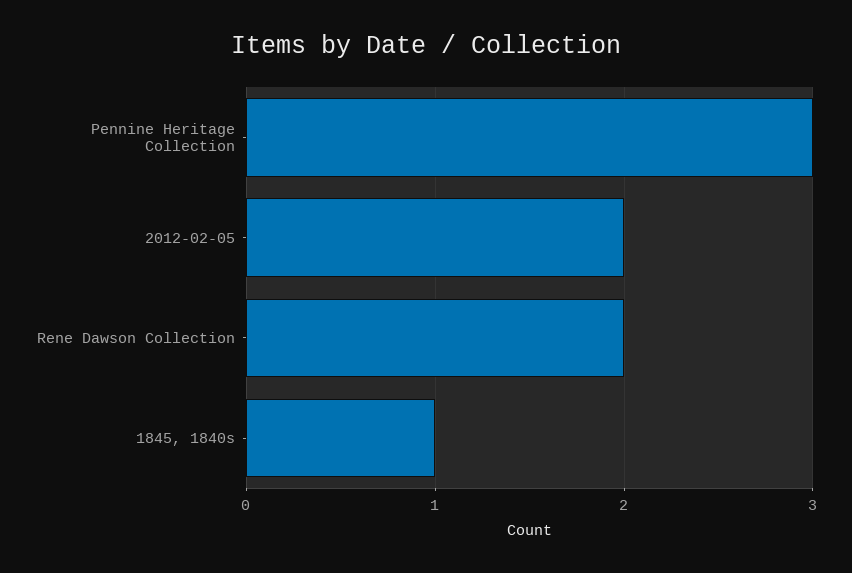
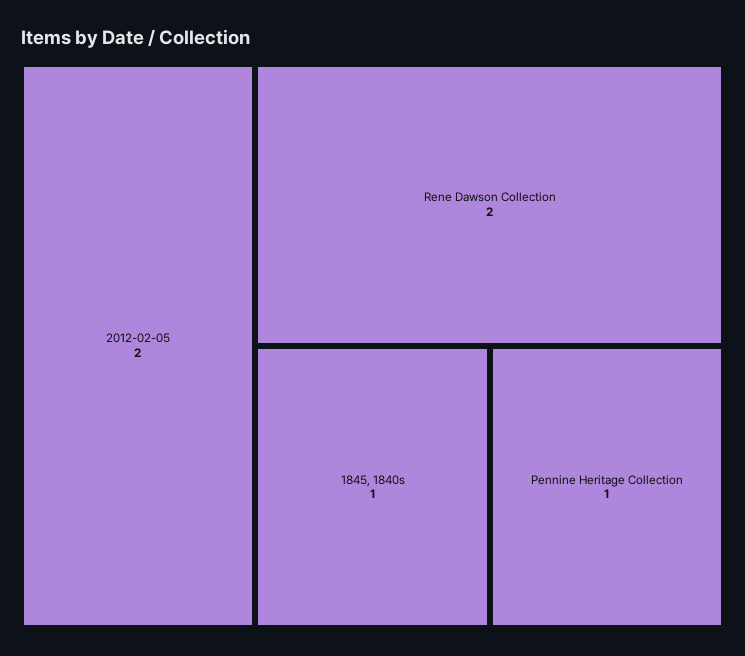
Pennine Heritage Collection: 3 -> 1

